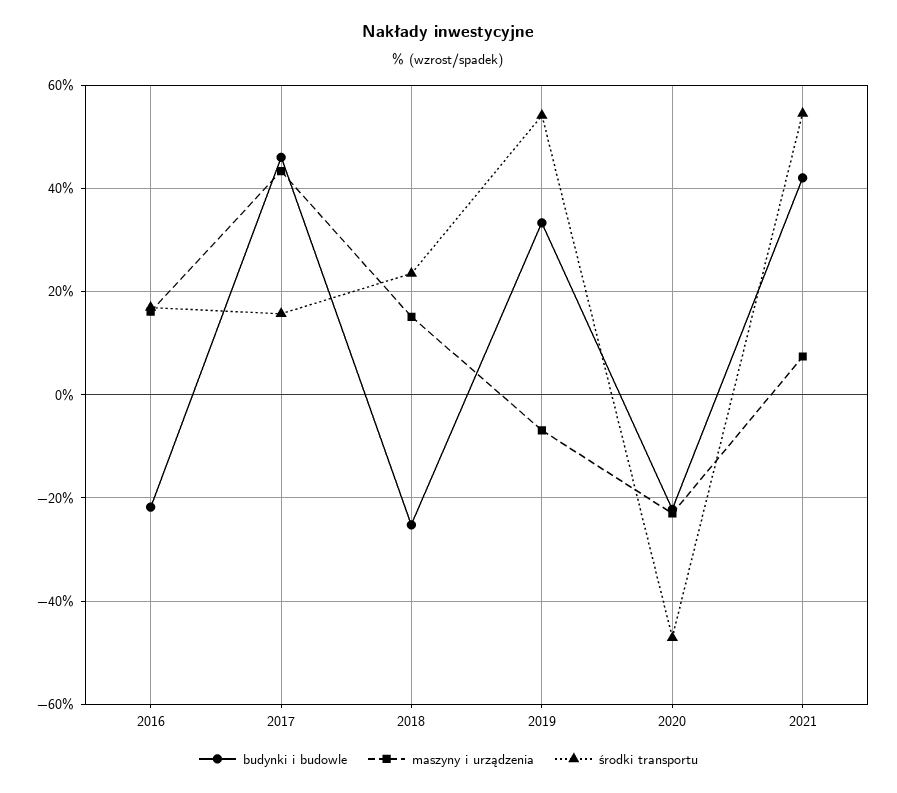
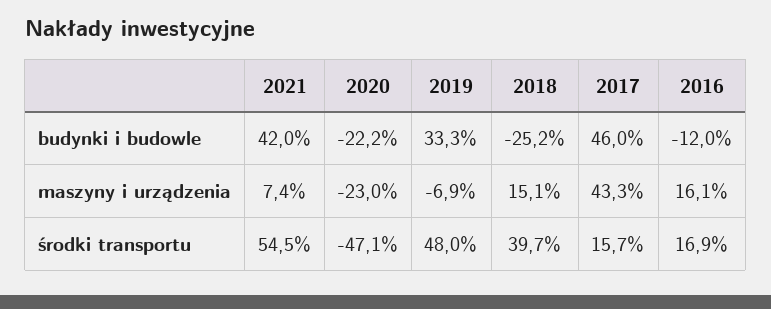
budynki i budowle, 2016: -22 -> -12
środki transportu, 2018: 24 -> 39.7
środki transportu, 2019: 54 -> 48

